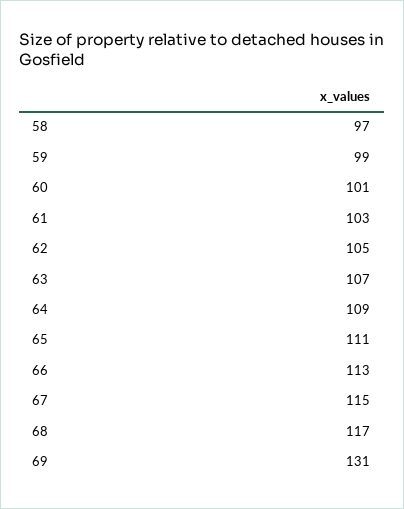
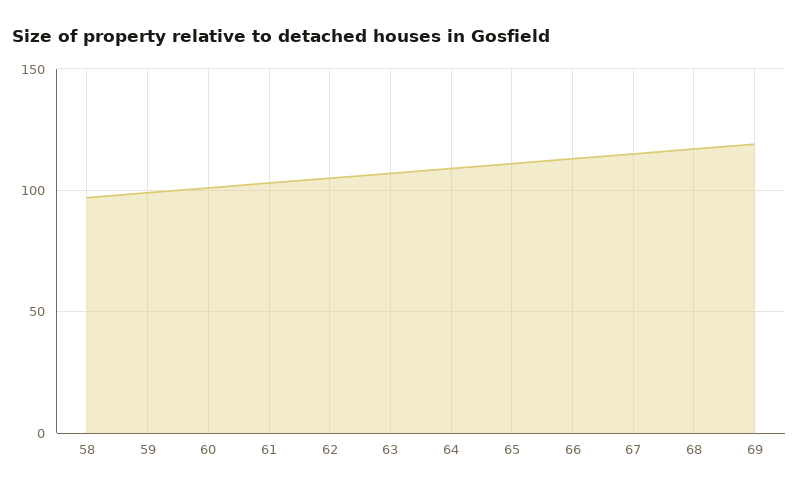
69: 131 -> 120

